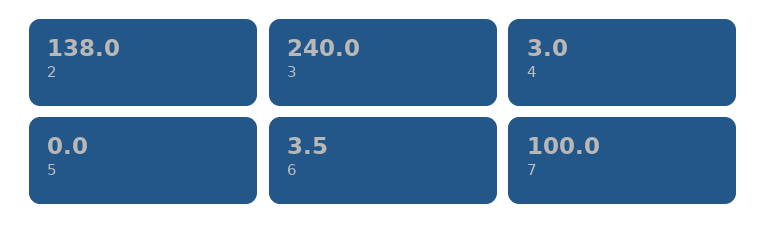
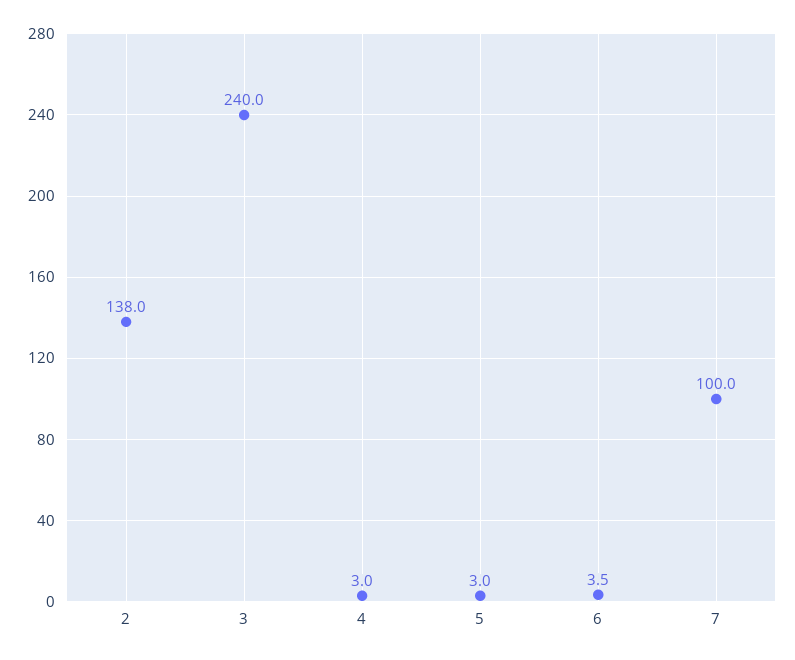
5: 0 -> 3

